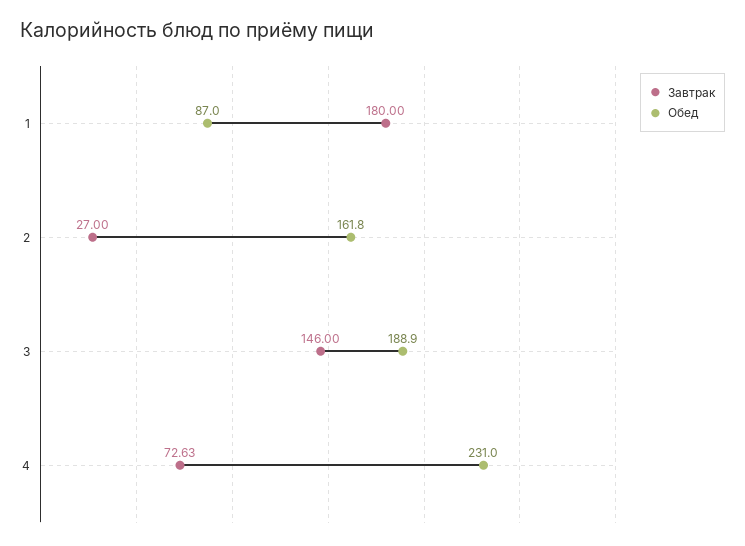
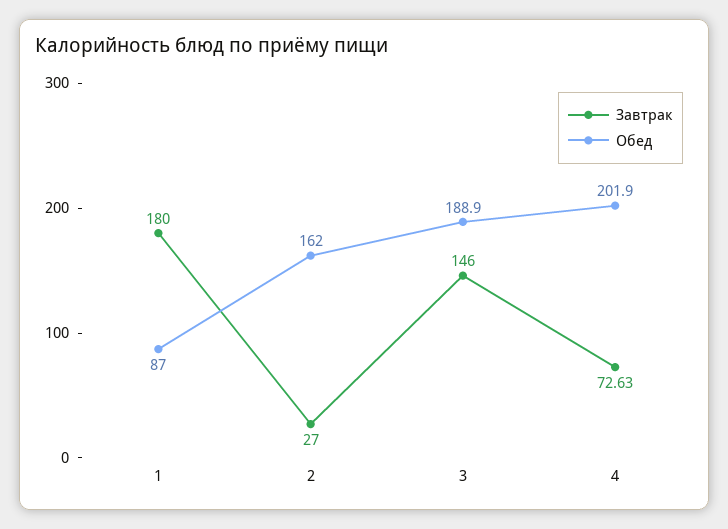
Обед, 2: 161.8 -> 162
Обед, 4: 231 -> 201.9

